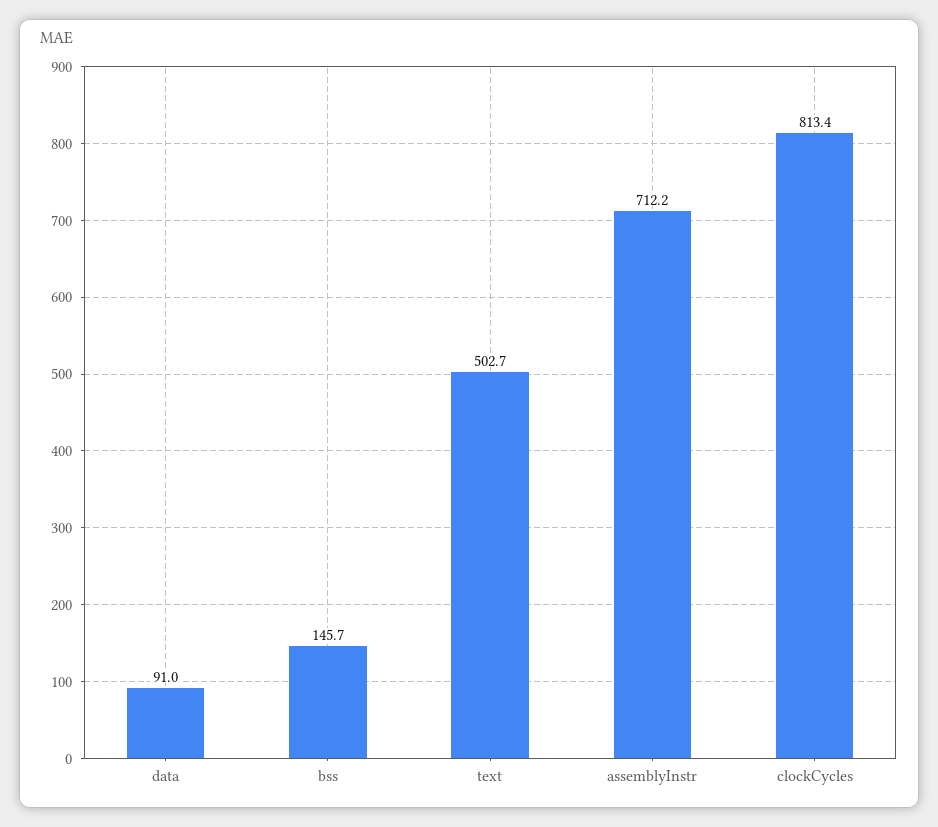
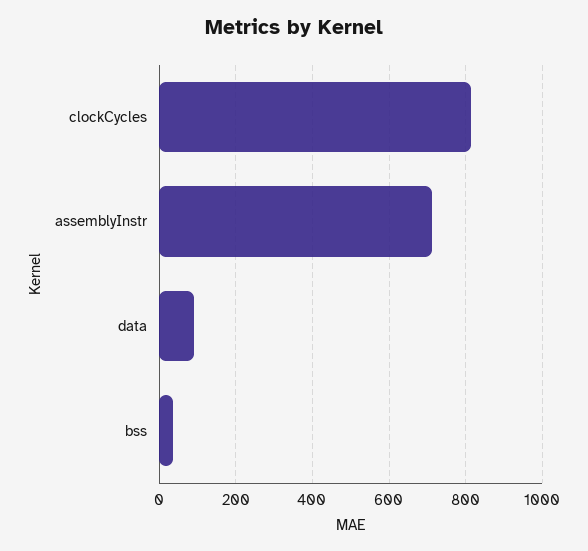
bss: 145.7 -> 40
text: 502.7 -> none

